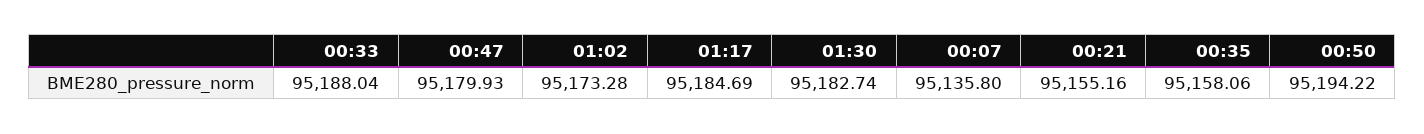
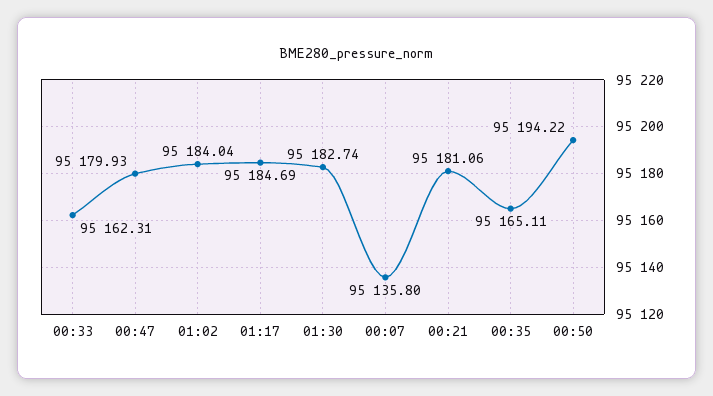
00:33: 95188.04 -> 95162.31
01:02: 95173.28 -> 95184.04
00:21: 95155.16 -> 95181.06
00:35: 95158.06 -> 95165.11

